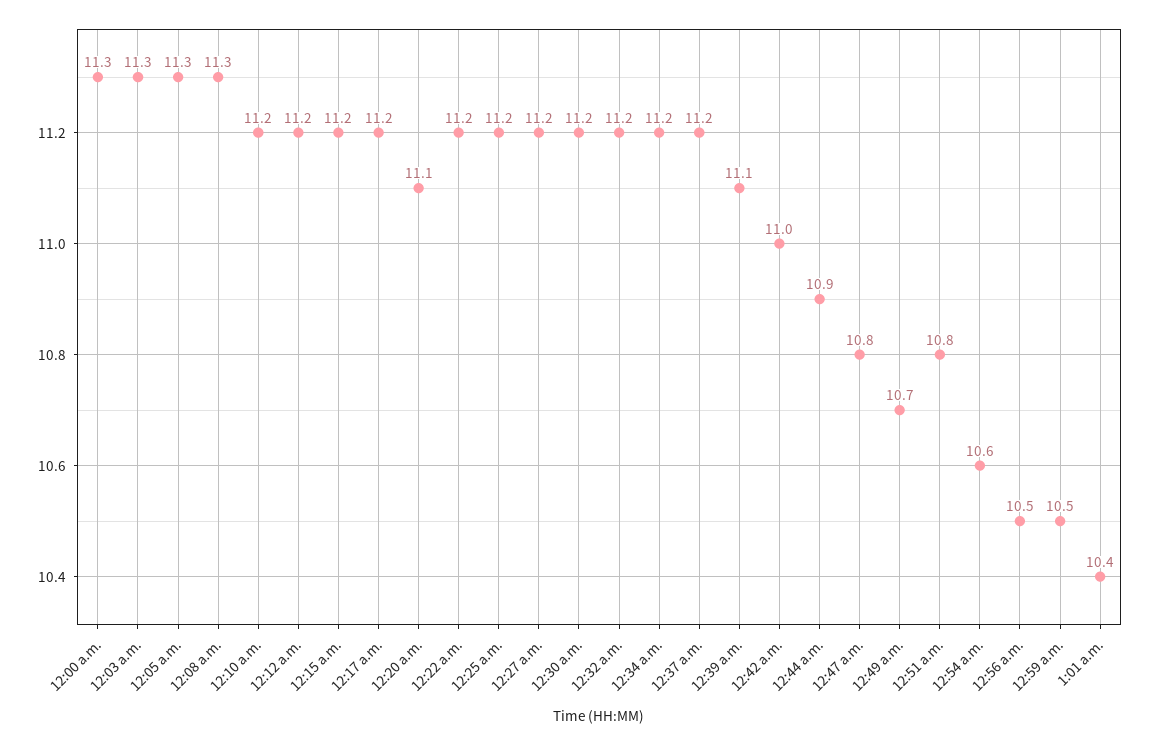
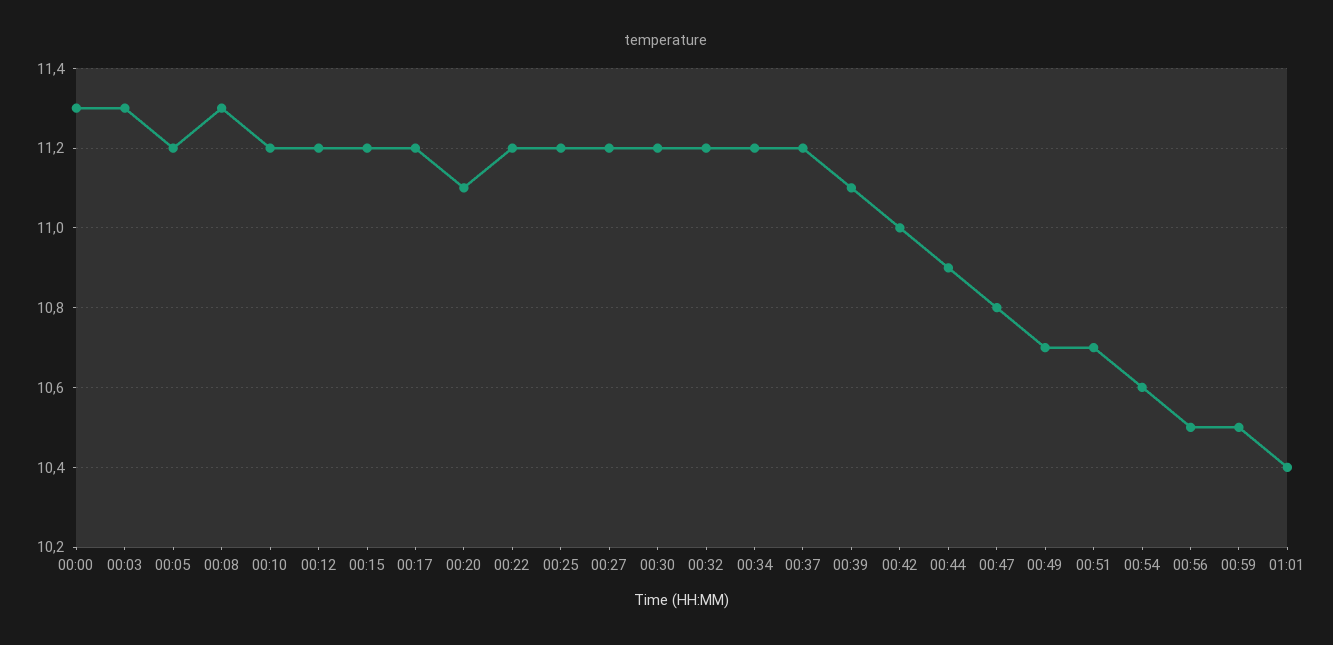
12:05 a.m.: 11.3 -> 11.2
12:51 a.m.: 10.8 -> 10.7

